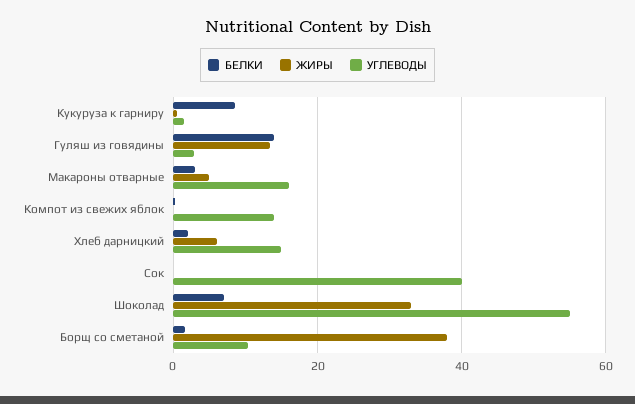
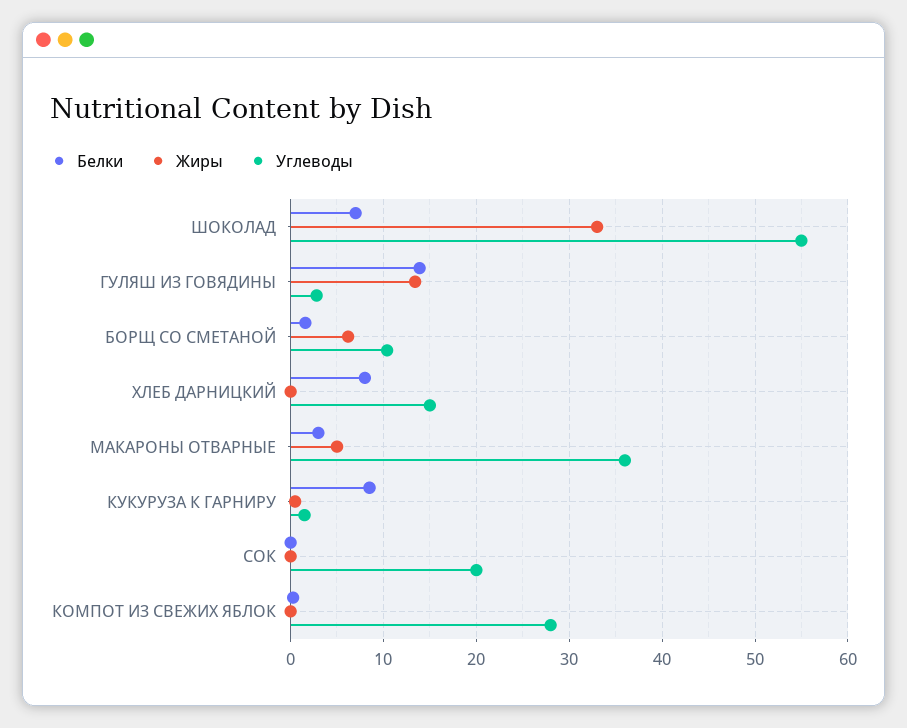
УГЛЕВОДЫ, Макароны отварные: 16 -> 36
УГЛЕВОДЫ, Компот из свежих яблок: 14 -> 28
БЕЛКИ, Хлеб дарницкий: 2 -> 8
ЖИРЫ, Хлеб дарницкий: 6 -> 0
УГЛЕВОДЫ, Сок: 40 -> 20
ЖИРЫ, Борщ со сметаной: 38 -> 6

